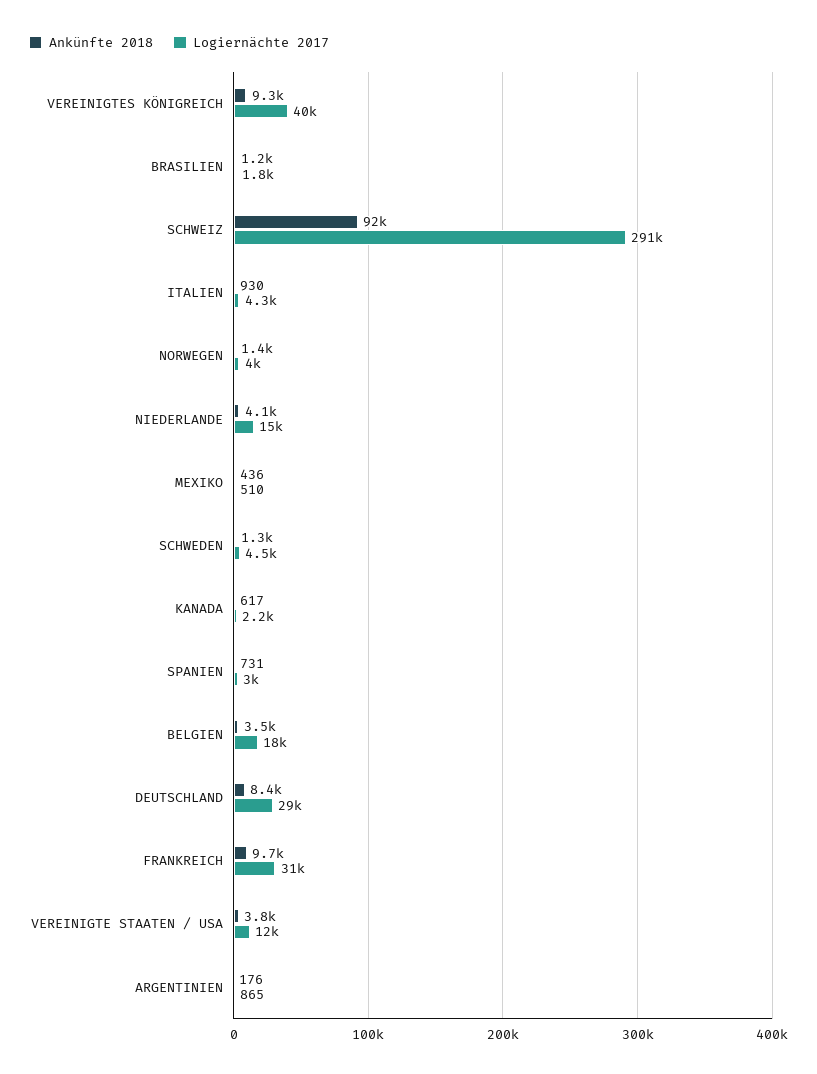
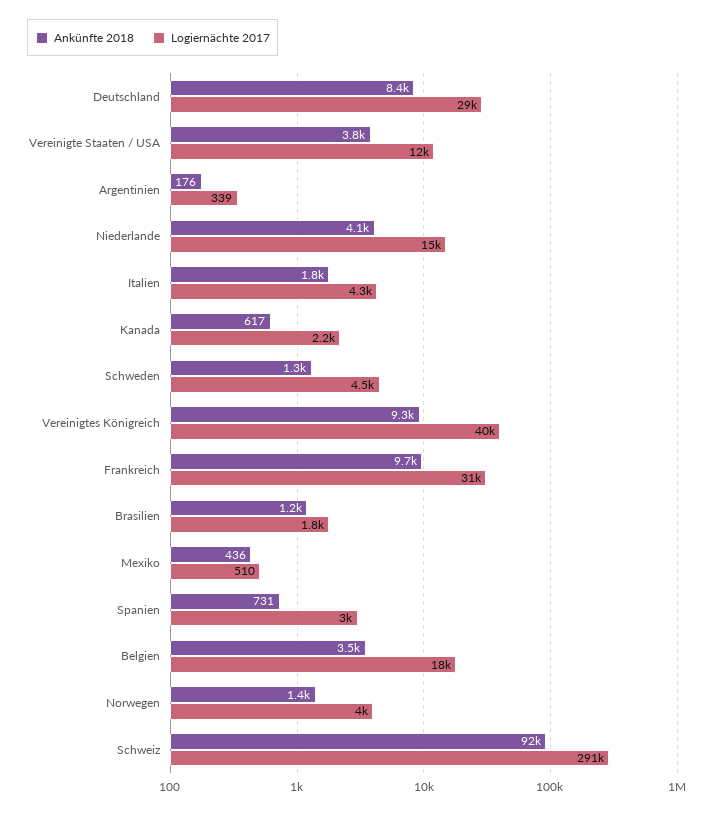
Ankünfte 2018, ITALIEN: 930 -> 1800
Logiernächte 2017, ARGENTINIEN: 865 -> 339

